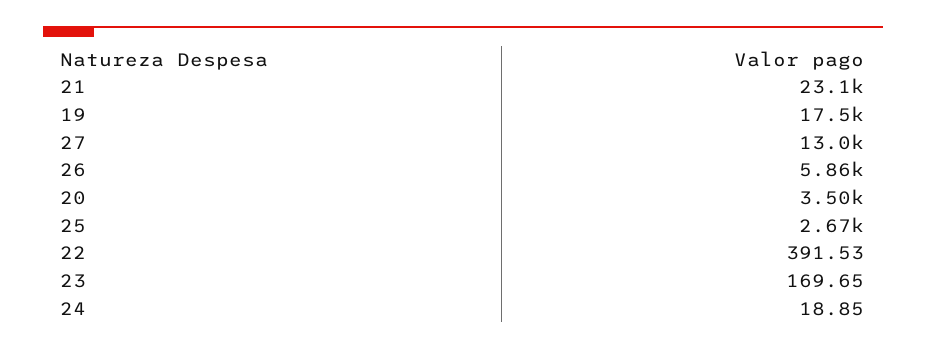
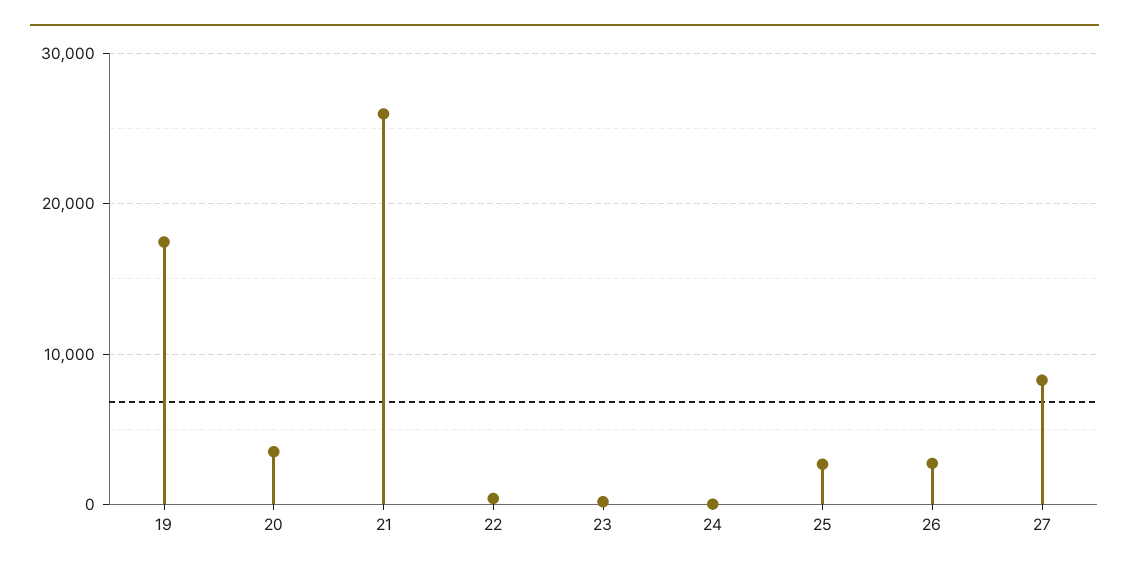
21: 23100 -> 26000
27: 13000 -> 8000
26: 5860 -> 3000

